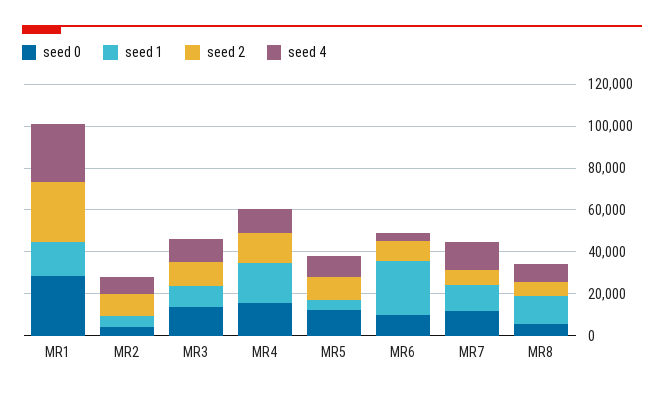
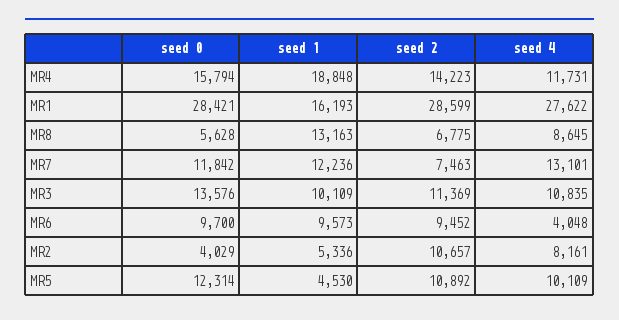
seed 1, MR6: 25000 -> 9573

